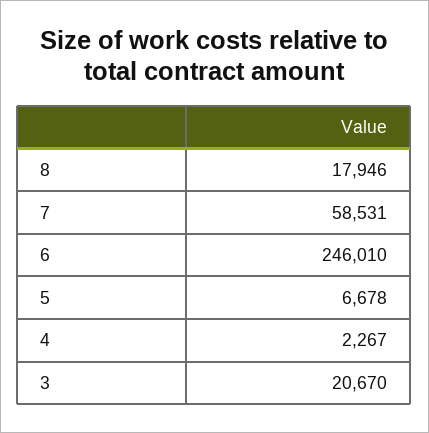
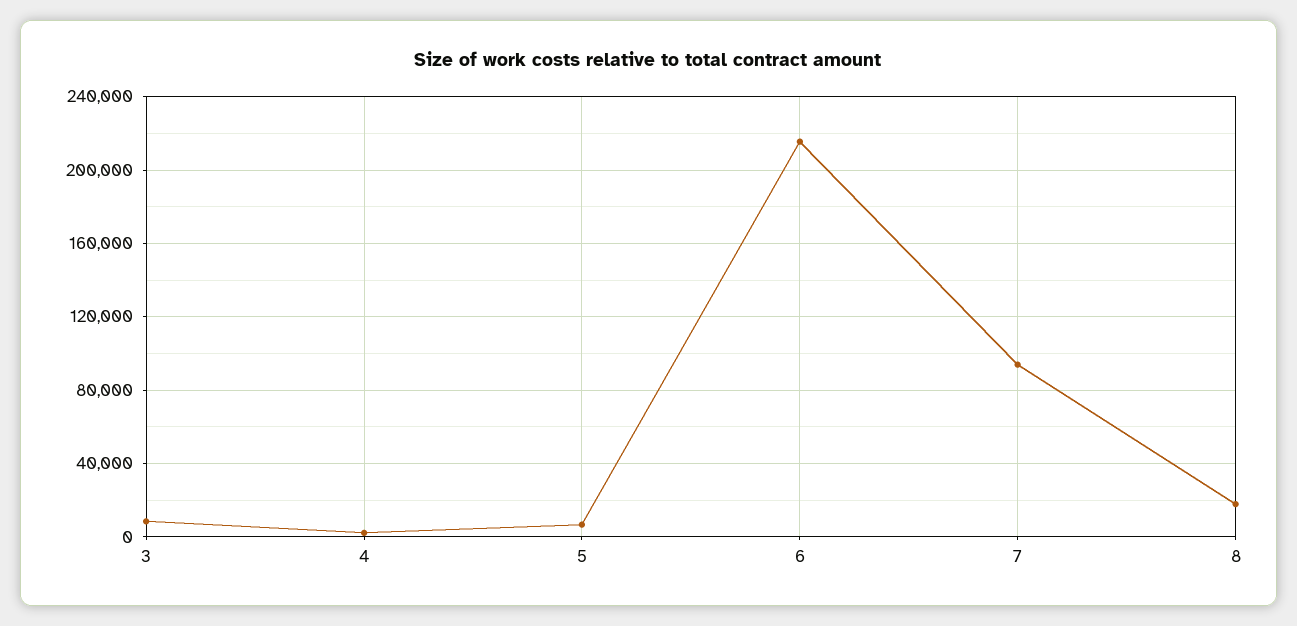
7: 58531 -> 95000
6: 246010 -> 215000
3: 20670 -> 10000

